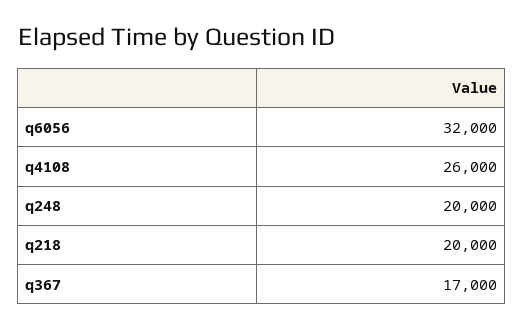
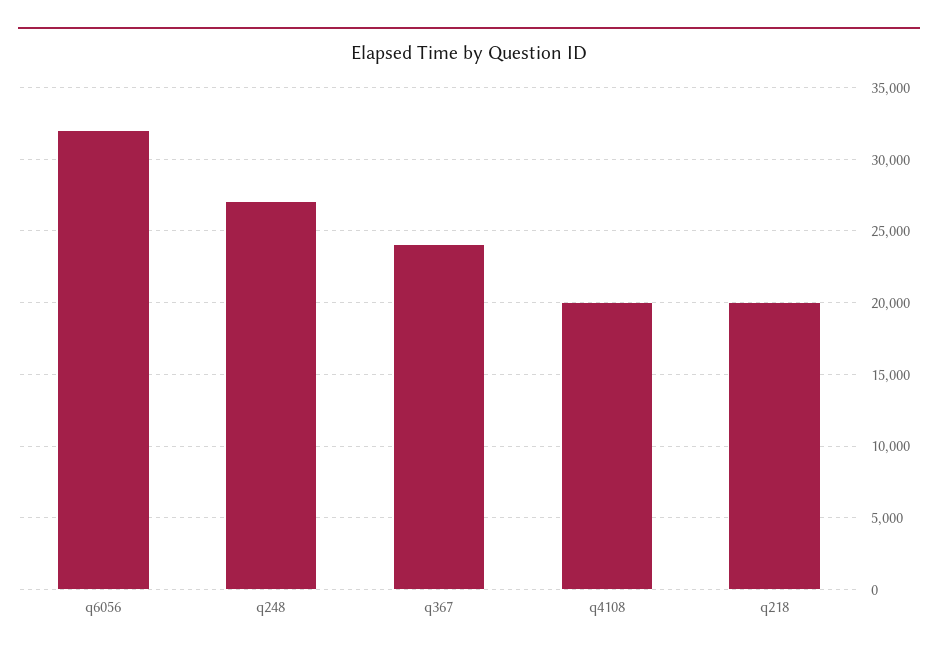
q4108: 26000 -> 20000
q248: 20000 -> 27000
q367: 17000 -> 24000

